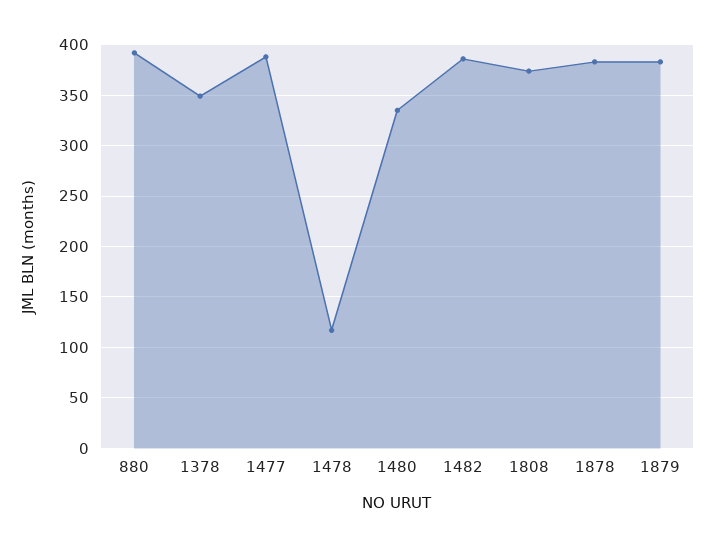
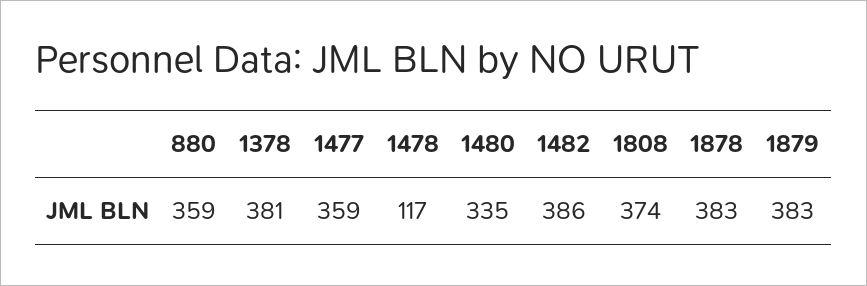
880: 390 -> 359
1378: 350 -> 381
1477: 390 -> 359

